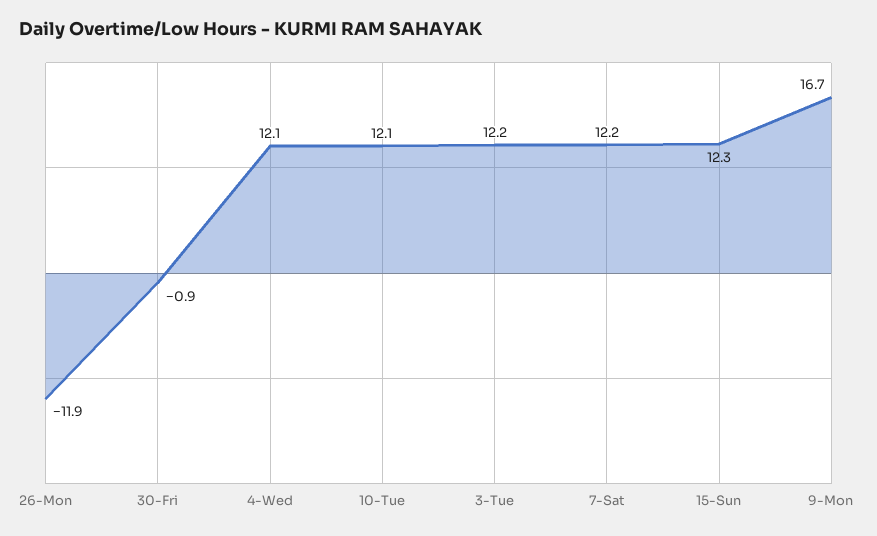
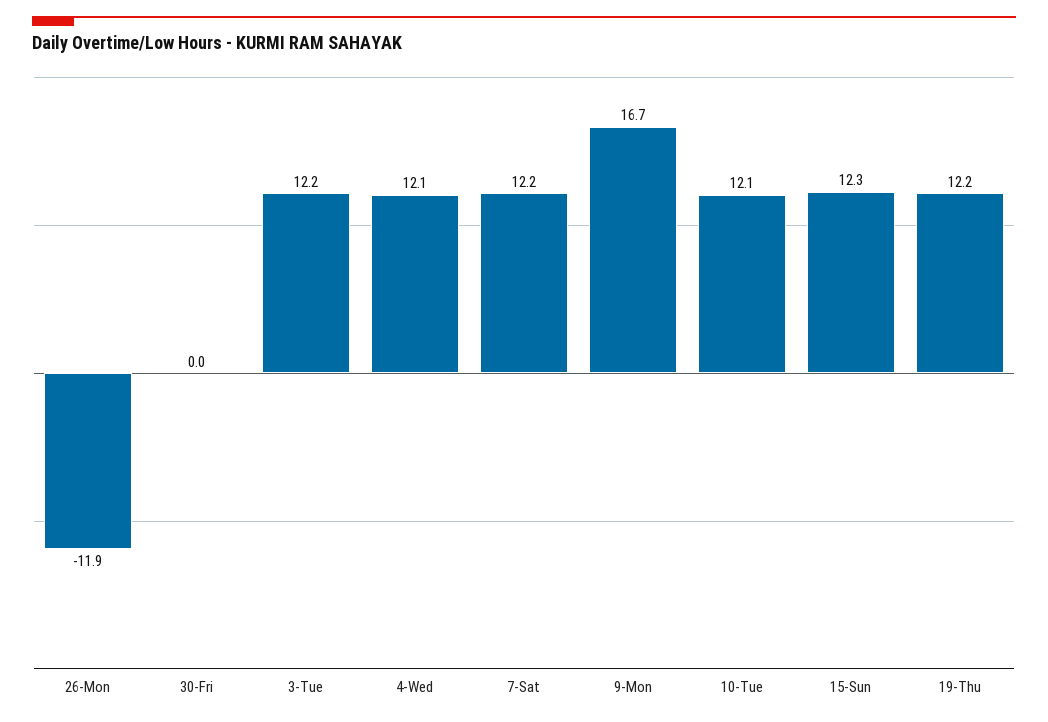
30-Fri: -0.9 -> 0
19-Thu: none -> 12.2

